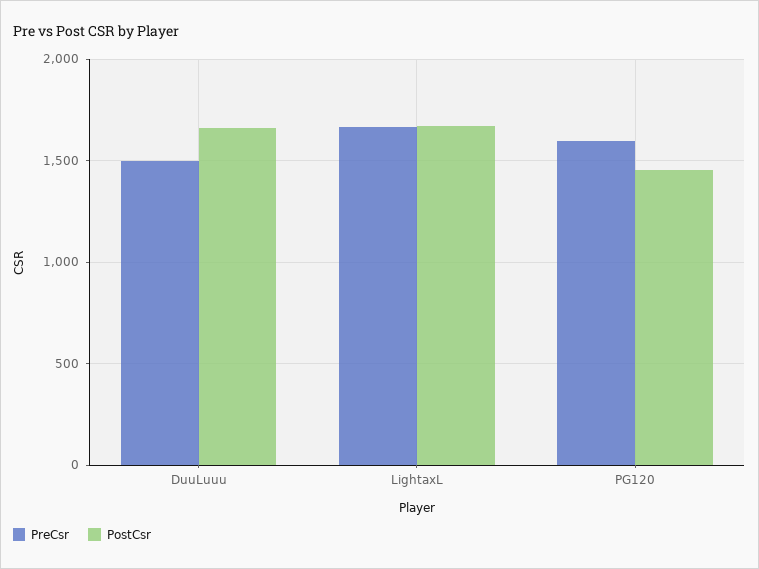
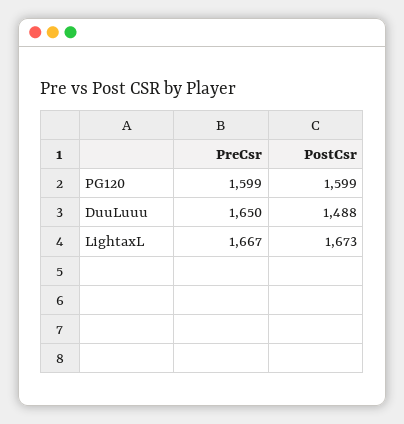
PreCsr, DuuLuuu: 1500 -> 1650
PostCsr, DuuLuuu: 1650 -> 1488
PostCsr, PG120: 1450 -> 1599

